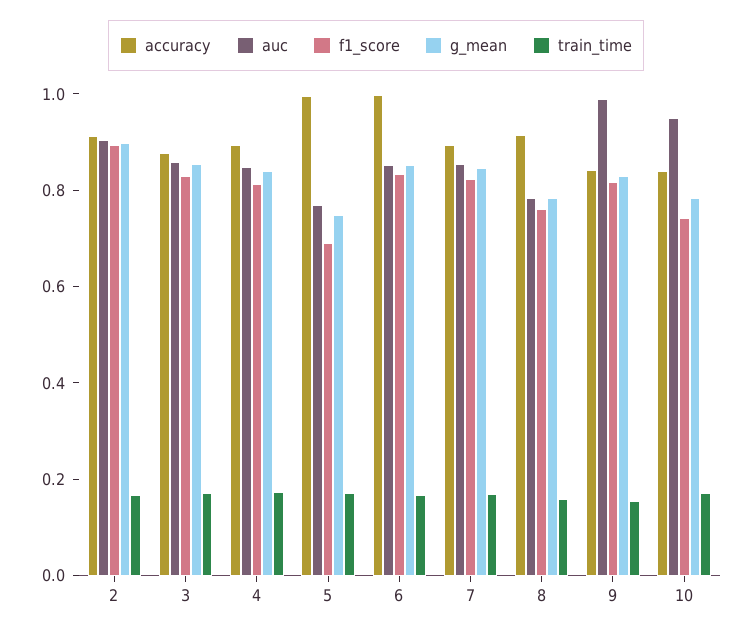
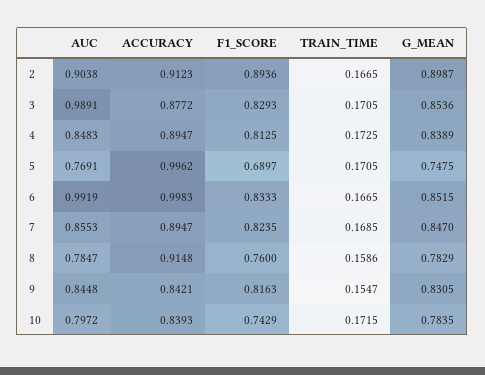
auc, 3: 0.85 -> 0.9891
auc, 6: 0.85 -> 0.9919
auc, 9: 1 -> 0.8448
auc, 10: 0.95 -> 0.7972

